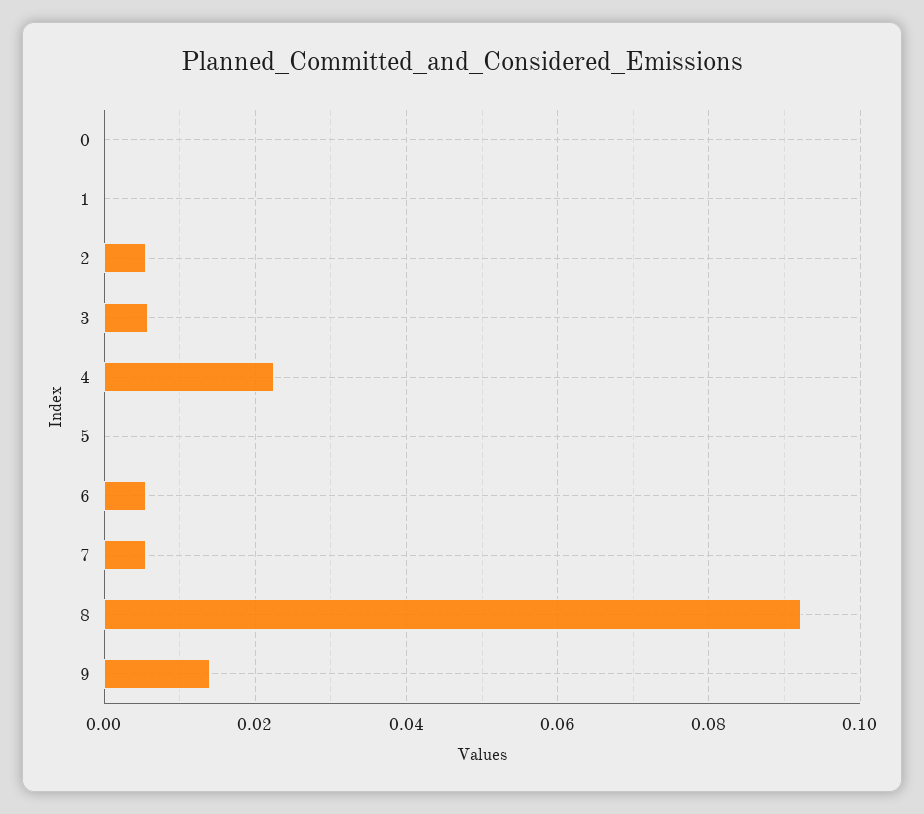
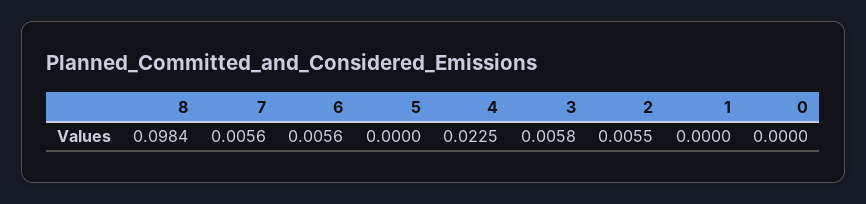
8: 0.092 -> 0.0984
9: 0.014 -> none

